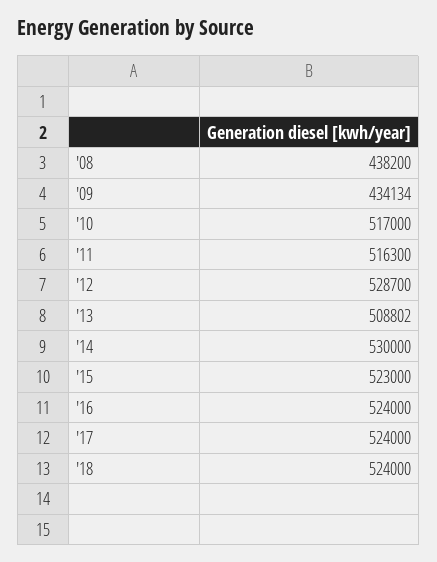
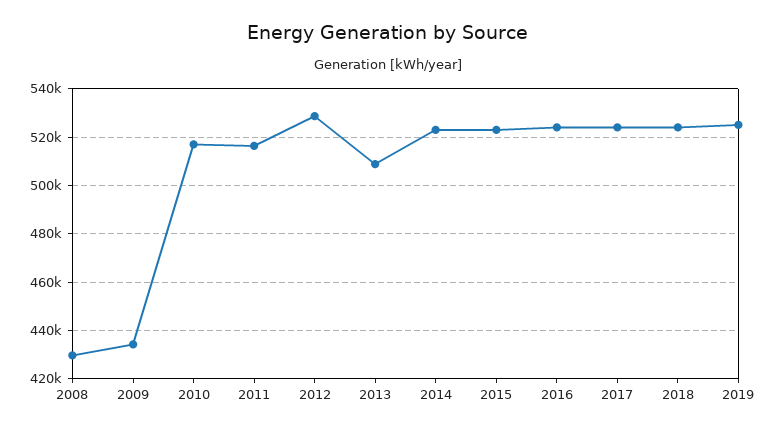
'08: 438200 -> 430000
'14: 530000 -> 522500
2019: none -> 525000

